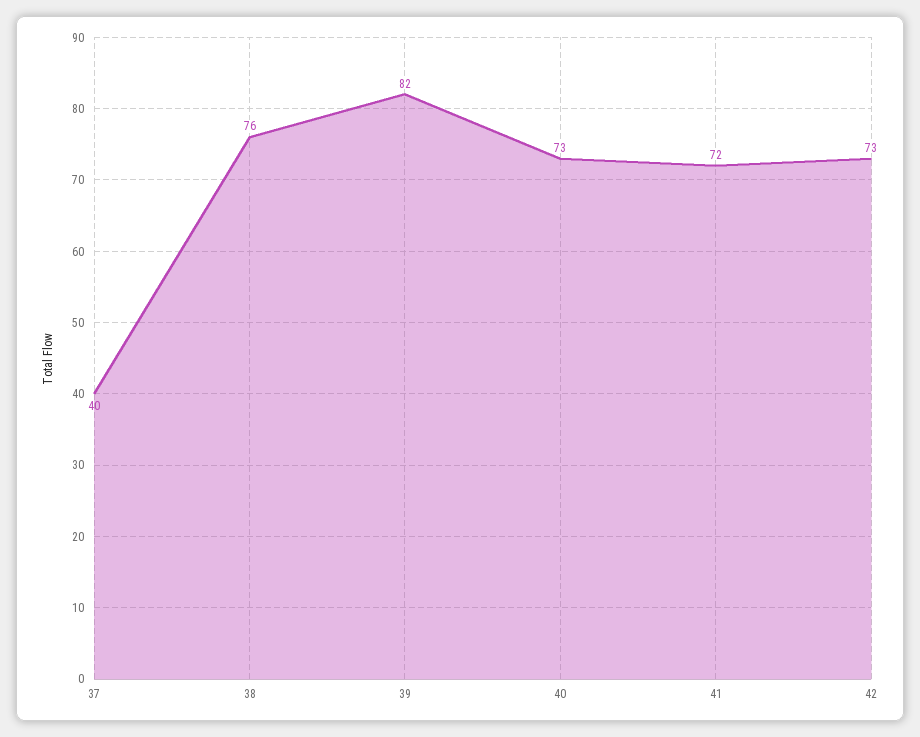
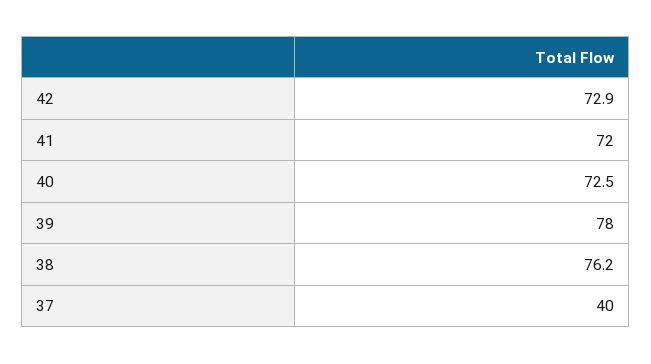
39: 82 -> 78

